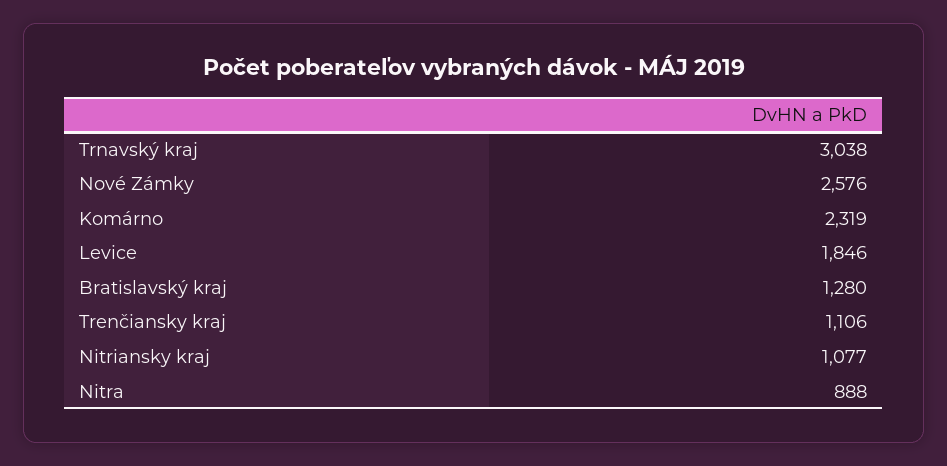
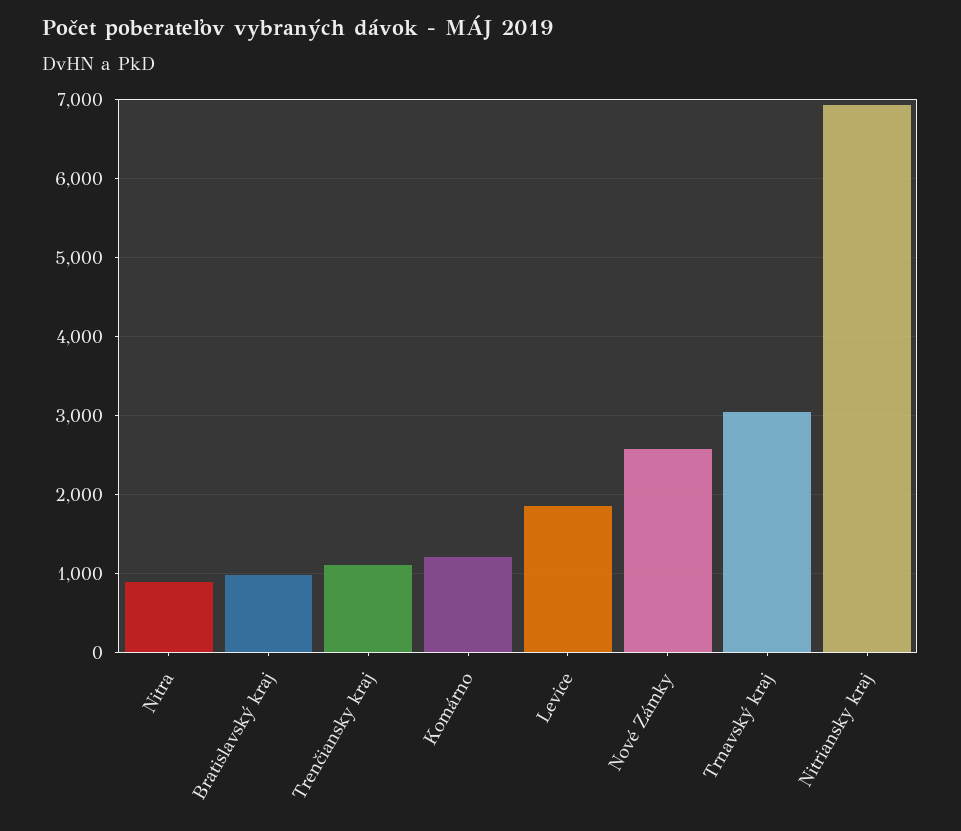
Komárno: 2319 -> 1200
Bratislavský kraj: 1280 -> 1000
Nitriansky kraj: 1077 -> 6900

